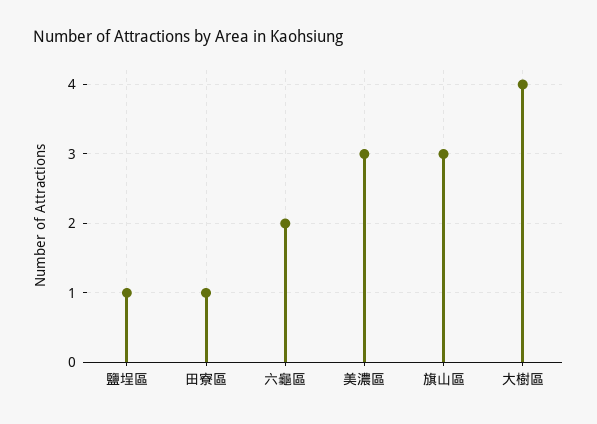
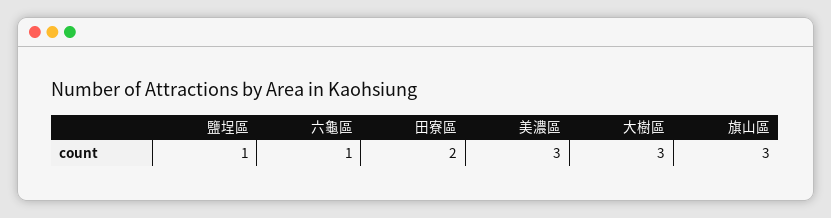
田寮區: 1 -> 2
六龜區: 2 -> 1
大樹區: 4 -> 3

